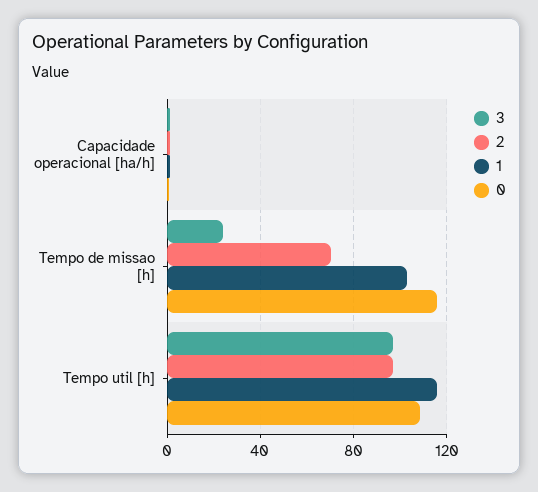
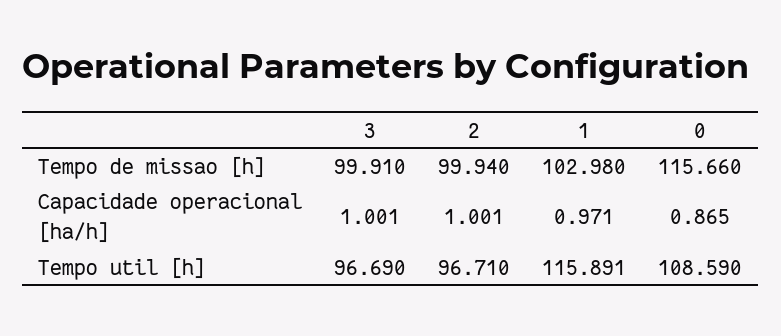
3, Tempo de missao [h]: 25 -> 99.91
2, Tempo de missao [h]: 70 -> 99.94

